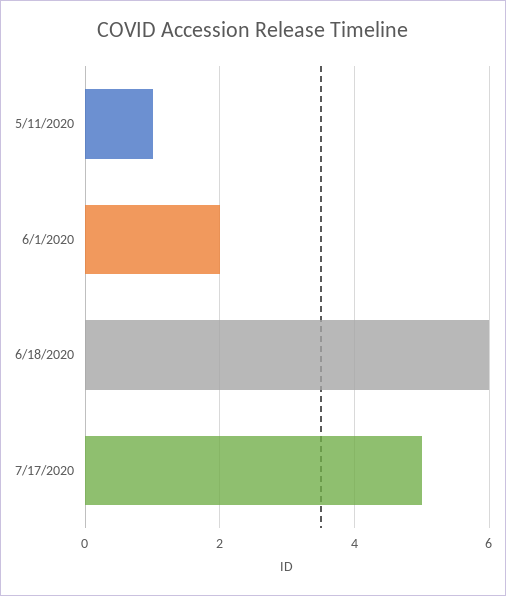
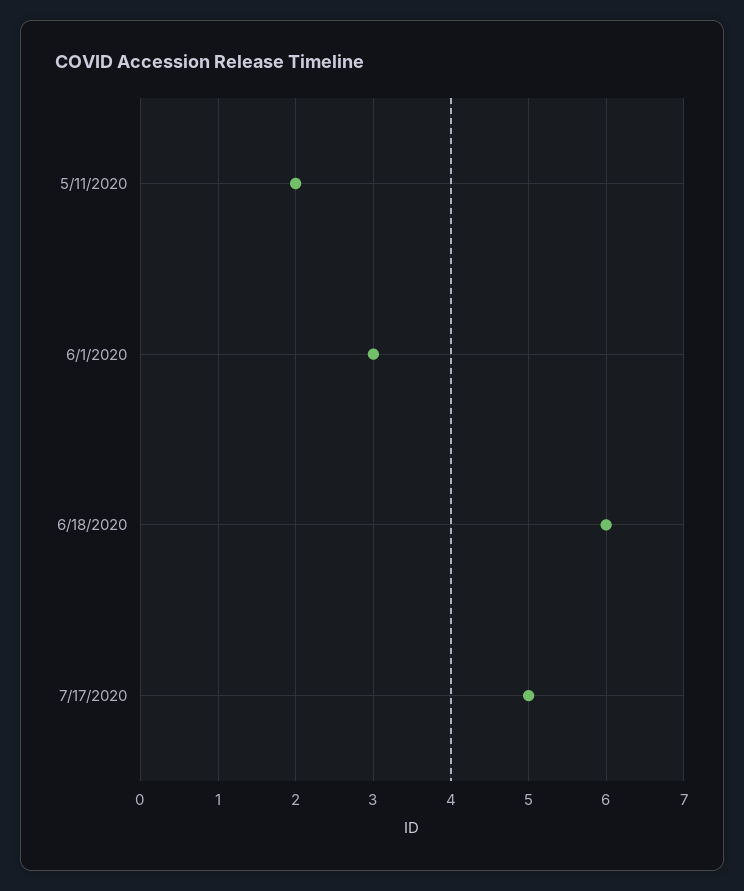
5/11/2020: 1 -> 2
6/1/2020: 2 -> 3

